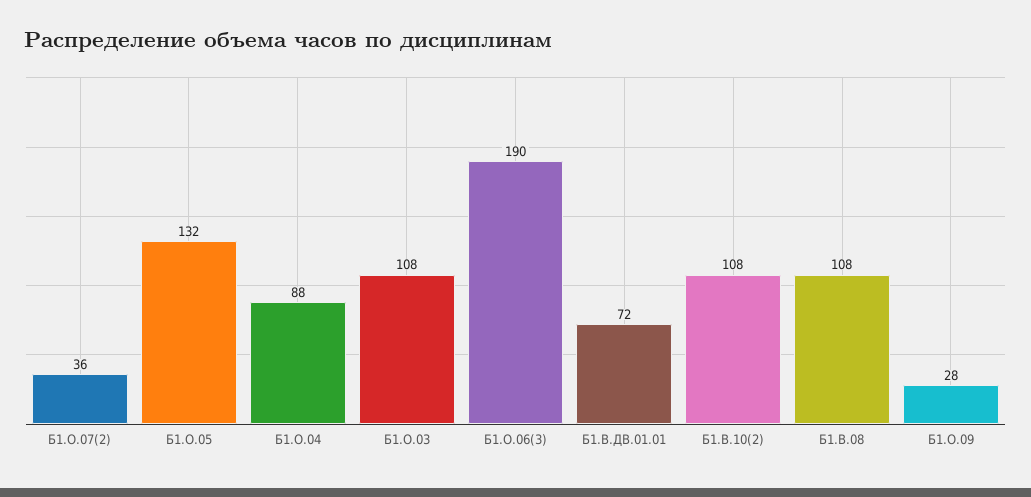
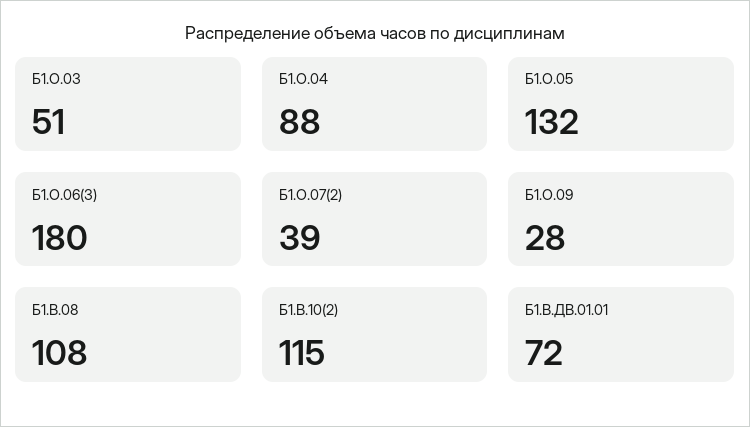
Б1.О.07(2): 36 -> 39
Б1.О.03: 108 -> 51
Б1.О.06(3): 190 -> 180
Б1.В.10(2): 108 -> 115

